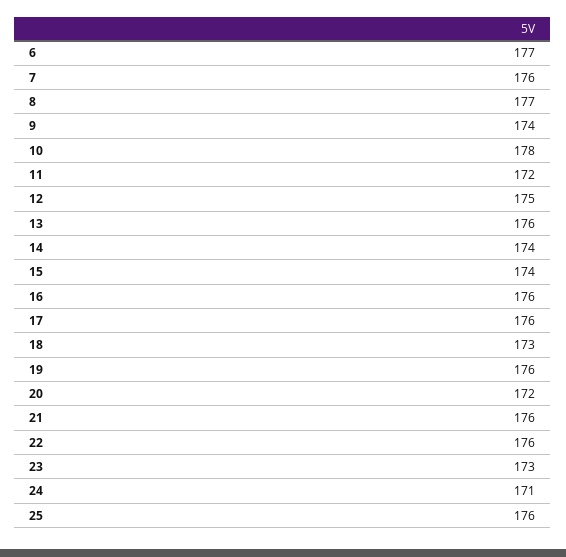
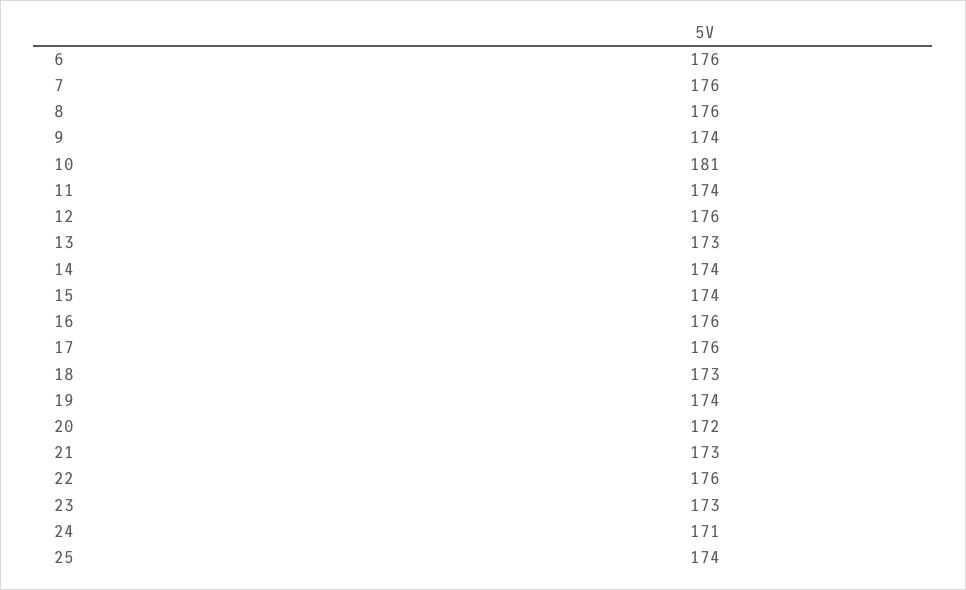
6: 177 -> 176
8: 177 -> 176
10: 178 -> 181
11: 172 -> 174
12: 175 -> 176
13: 176 -> 173
19: 176 -> 174
21: 176 -> 173
25: 176 -> 174

